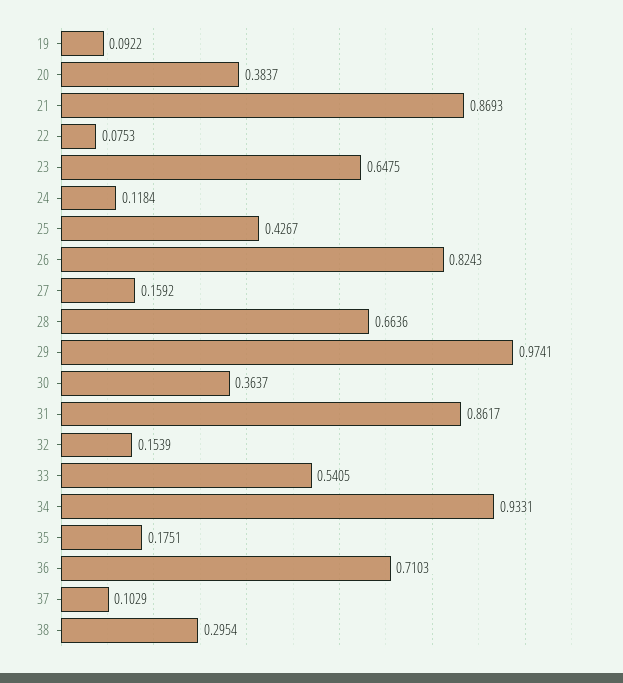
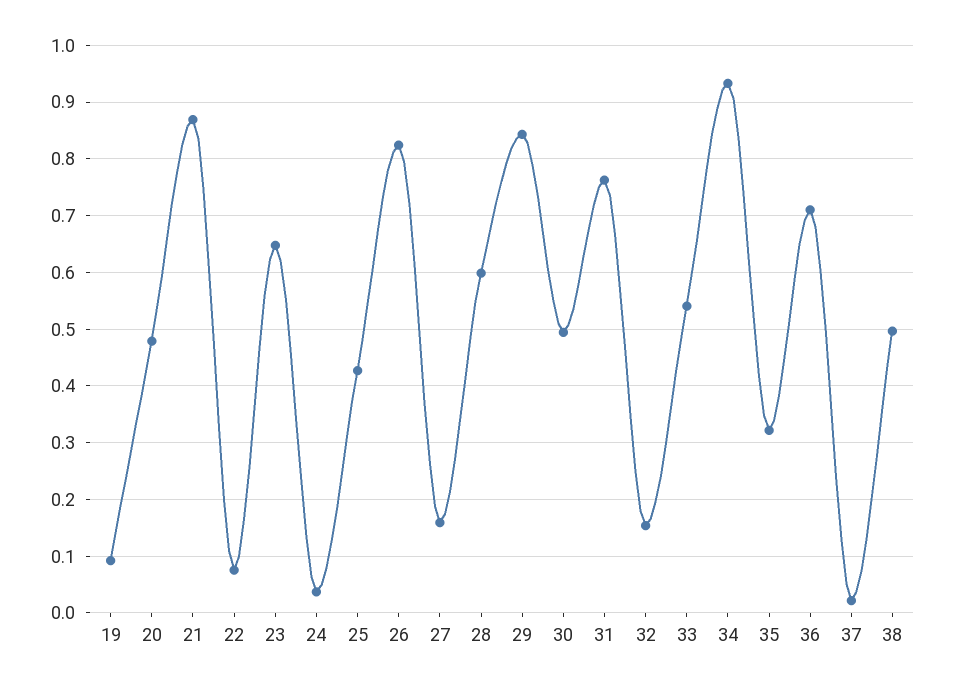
20: 0.3837 -> 0.48
24: 0.1184 -> 0.04
28: 0.6636 -> 0.6
29: 0.9741 -> 0.84
30: 0.3637 -> 0.5
31: 0.8617 -> 0.76
35: 0.1751 -> 0.32
37: 0.1029 -> 0.02
38: 0.2954 -> 0.5

